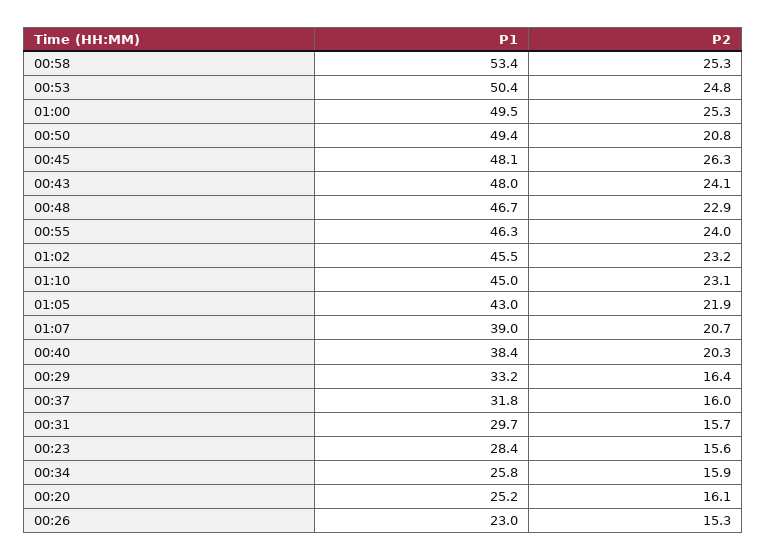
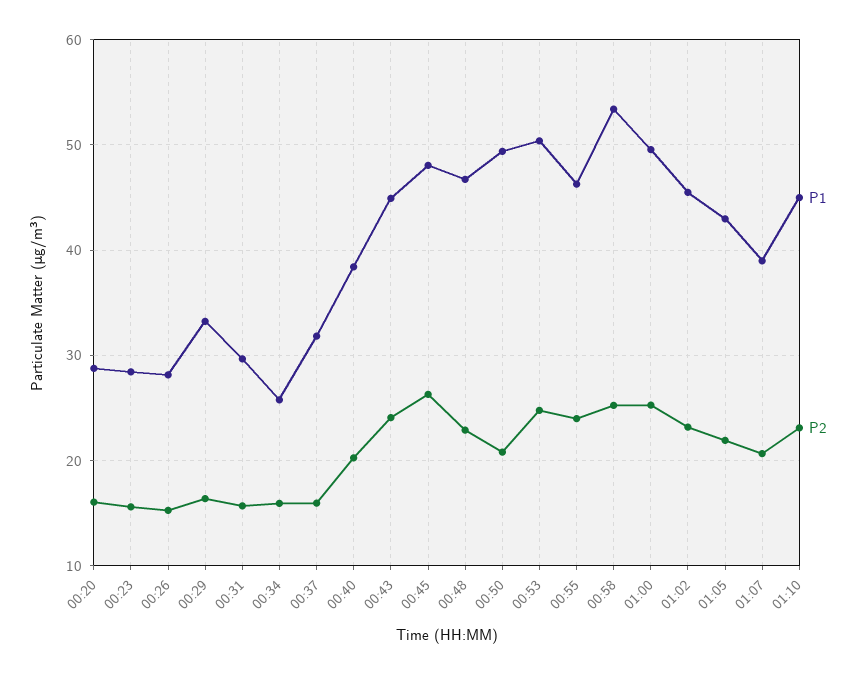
P1, 00:43: 48 -> 45
P1, 00:20: 25.2 -> 29
P1, 00:26: 23 -> 28

